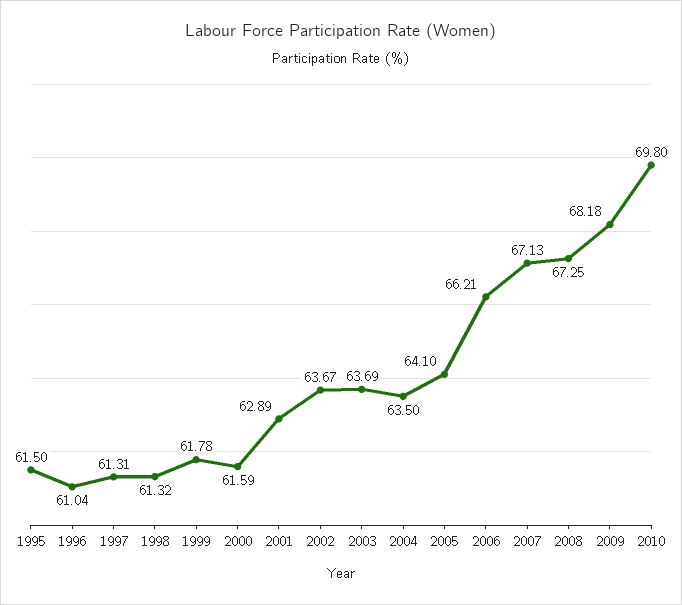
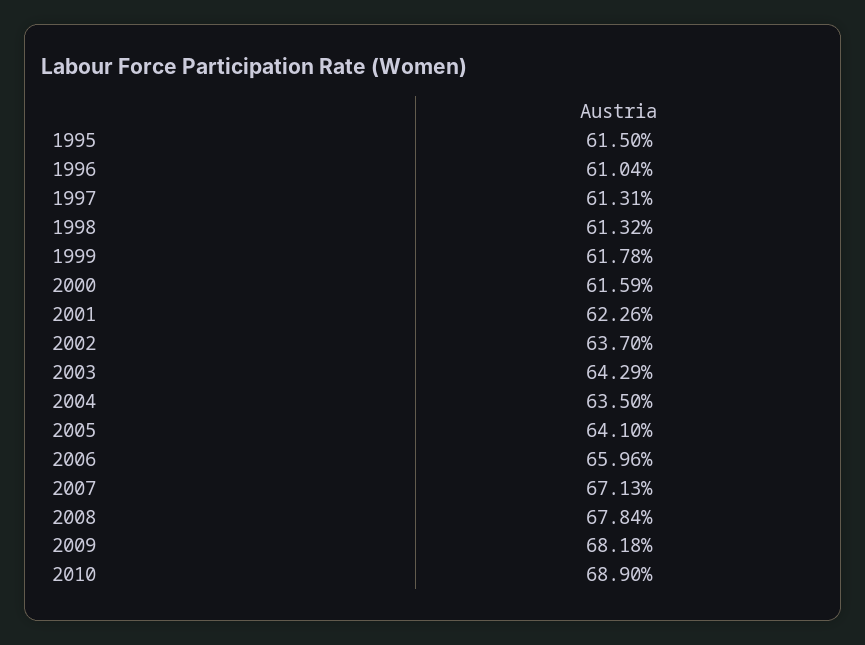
2001: 62.89 -> 62.26
2002: 63.67 -> 63.7
2003: 63.69 -> 64.29
2006: 66.21 -> 65.96
2008: 67.25 -> 67.84
2010: 69.8 -> 68.9

